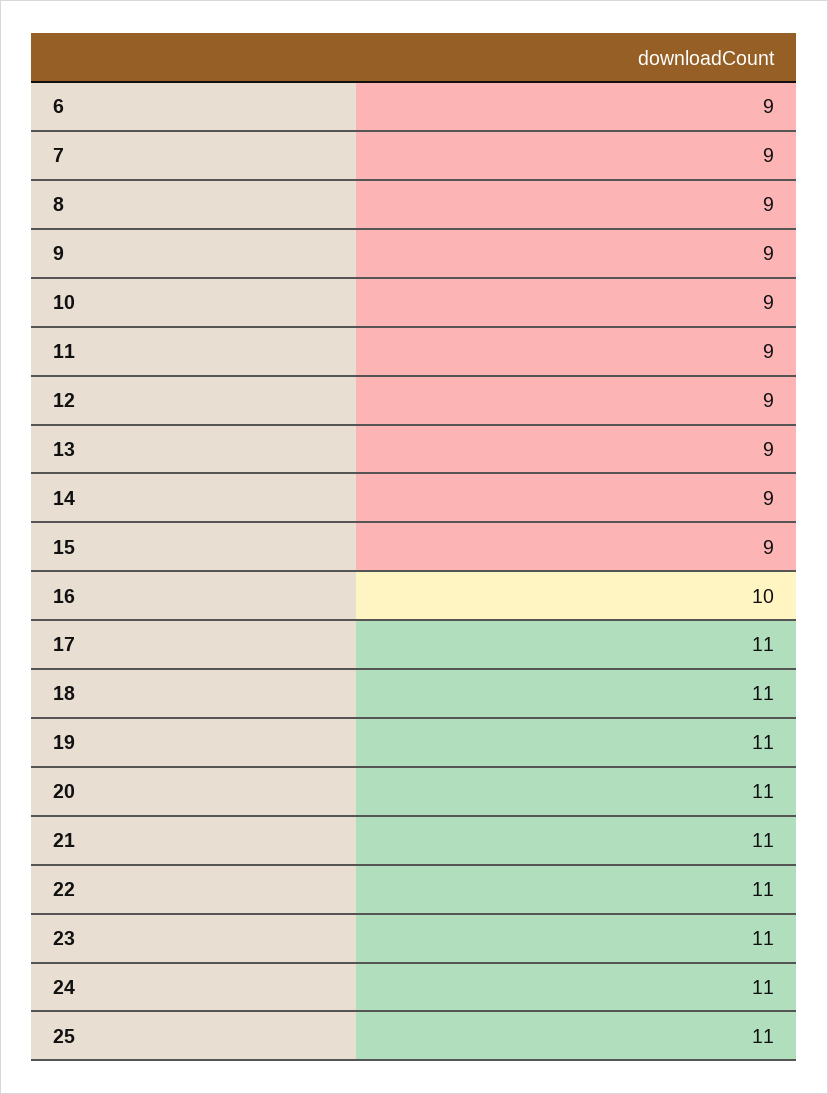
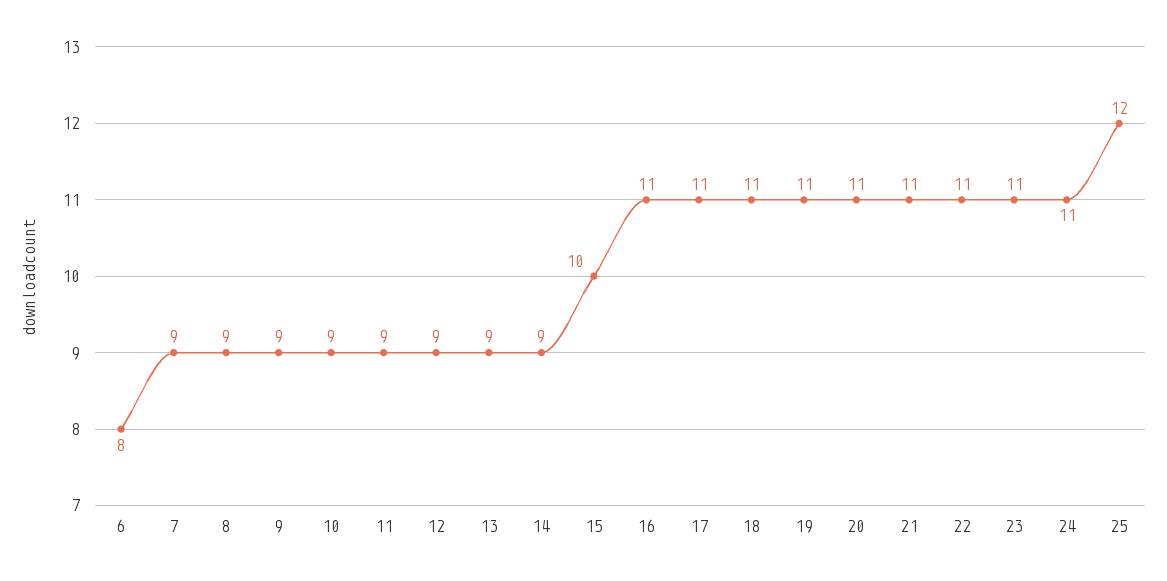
6: 9 -> 8
15: 9 -> 10
16: 10 -> 11
25: 11 -> 12

